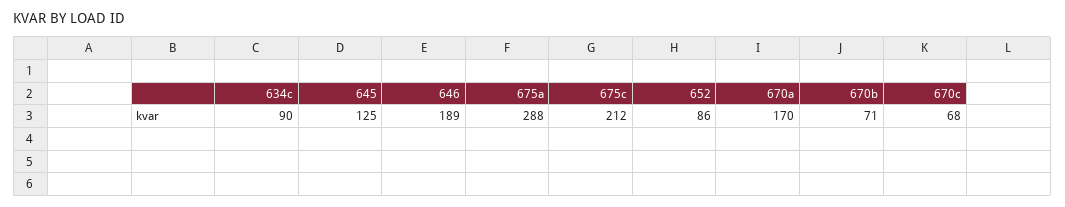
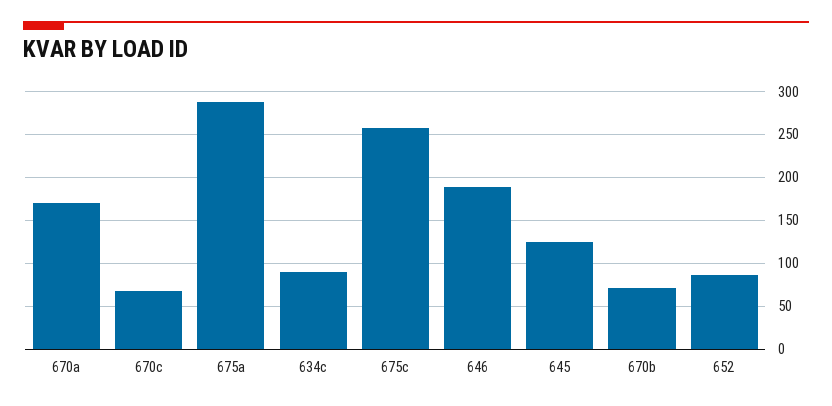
675c: 212 -> 260

